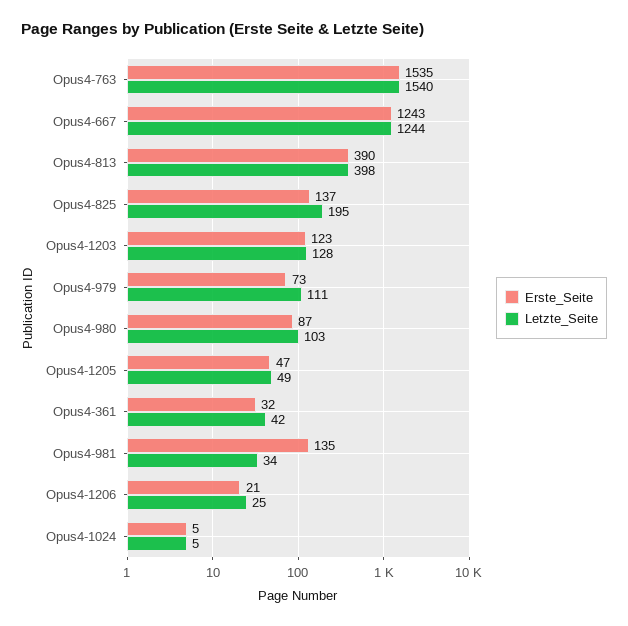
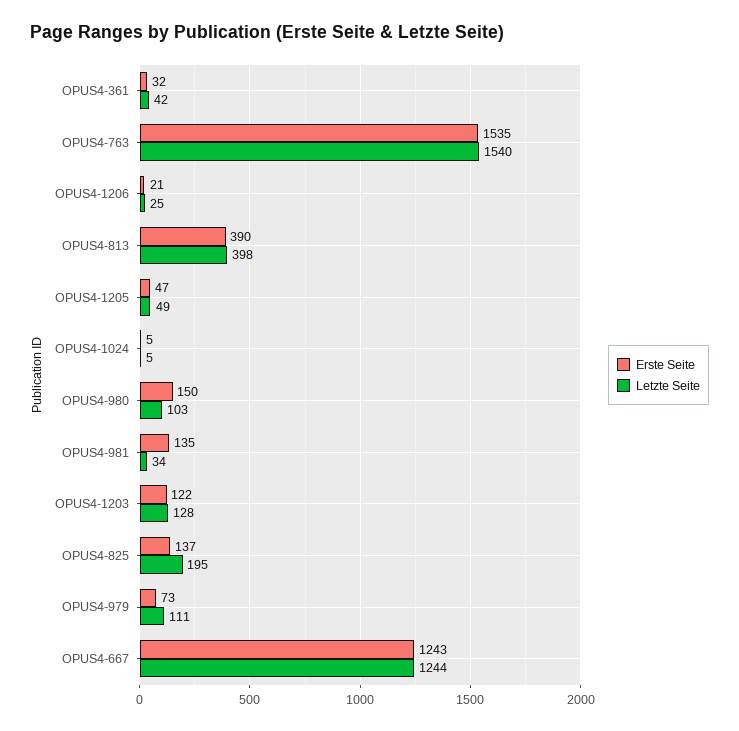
Erste_Seite, Opus4-1203: 123 -> 122
Erste_Seite, Opus4-980: 87 -> 150

